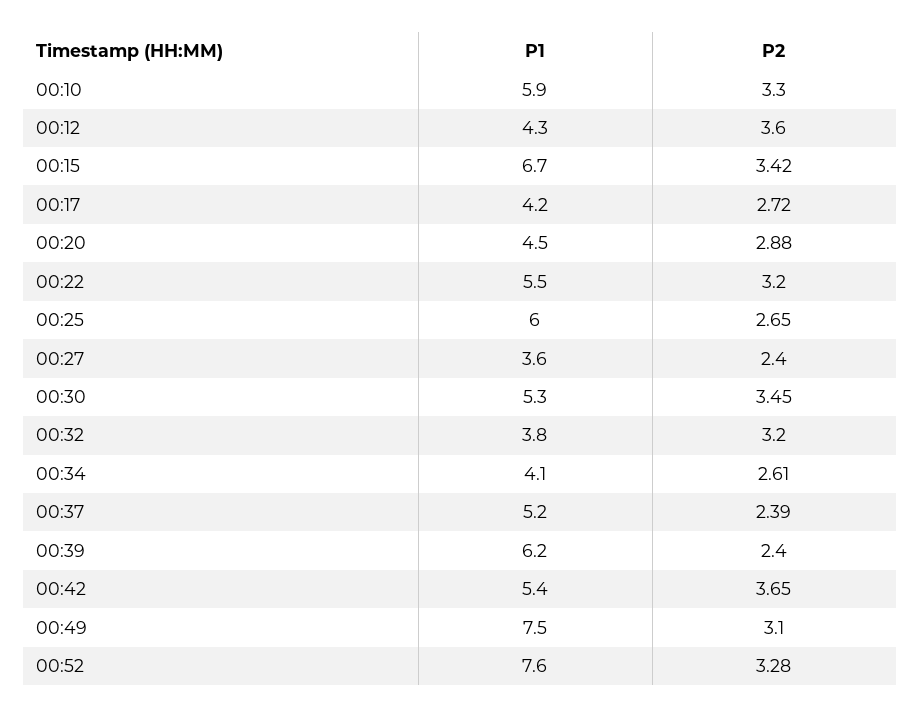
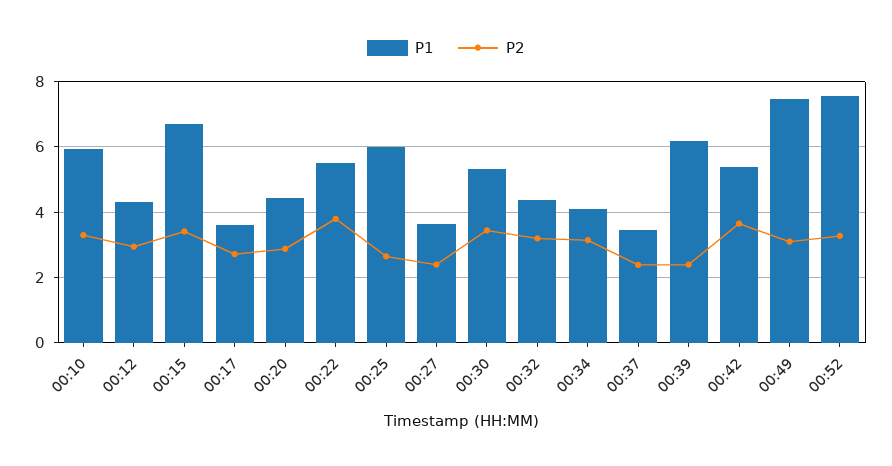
P2, 00:12: 3.6 -> 3
P1, 00:17: 4.2 -> 3.6
P2, 00:22: 3.2 -> 3.8
P1, 00:32: 3.8 -> 4.4
P2, 00:34: 2.61 -> 3.2
P1, 00:37: 5.2 -> 3.4

